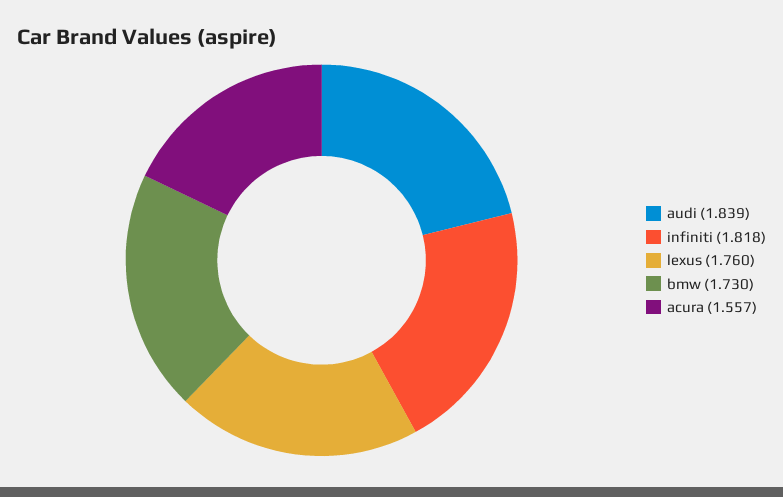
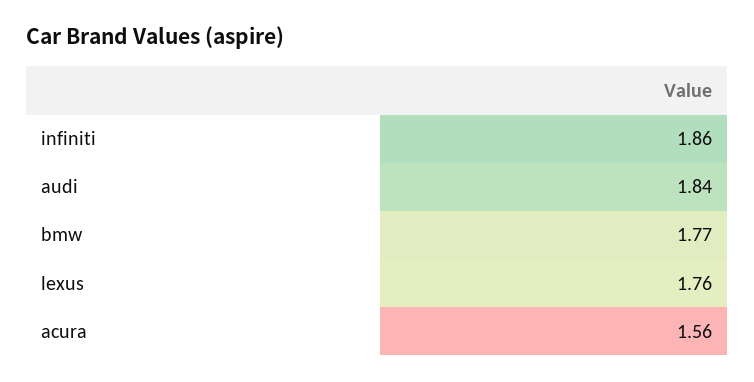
infiniti: 1.818 -> 1.86
bmw: 1.73 -> 1.77

